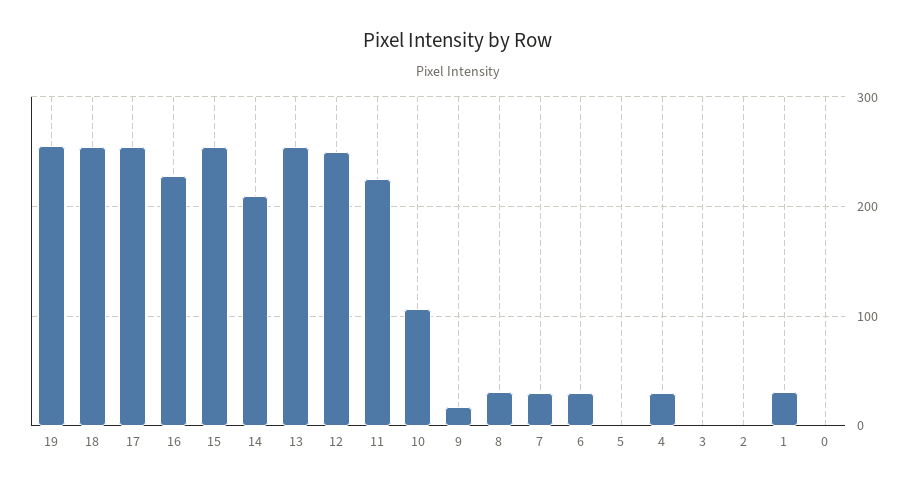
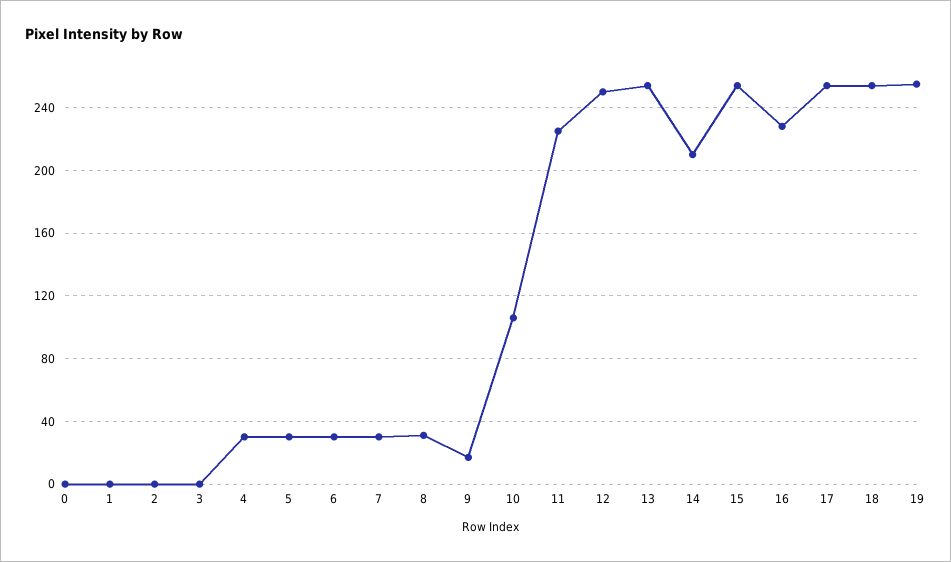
5: 0 -> 30
1: 30 -> 0

